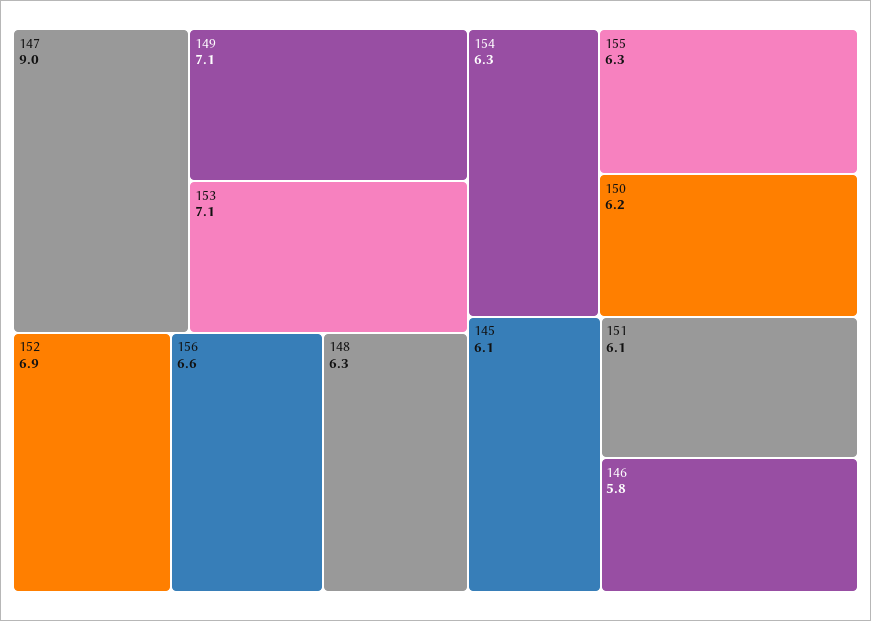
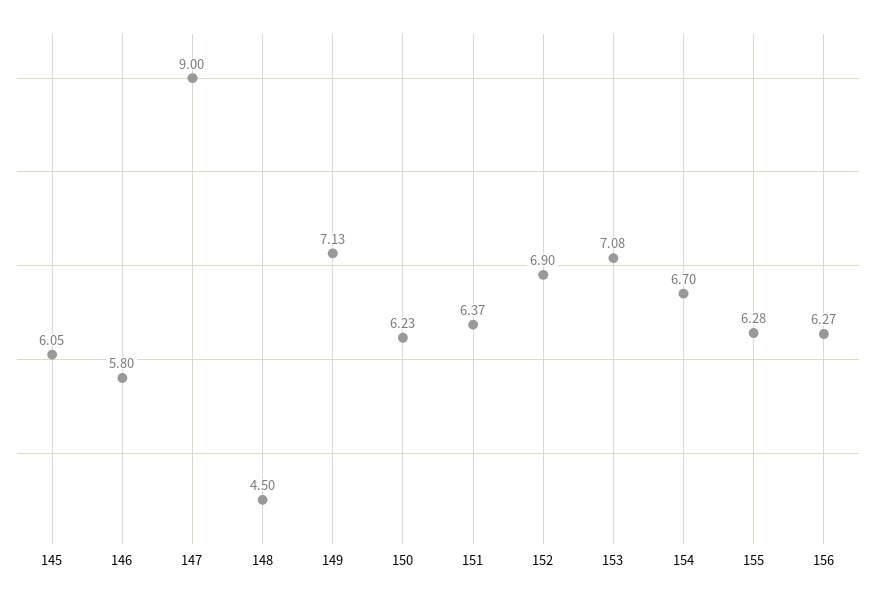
156: 6.6 -> 6.27
148: 6.3 -> 4.5
154: 6.3 -> 6.7
151: 6.1 -> 6.37

